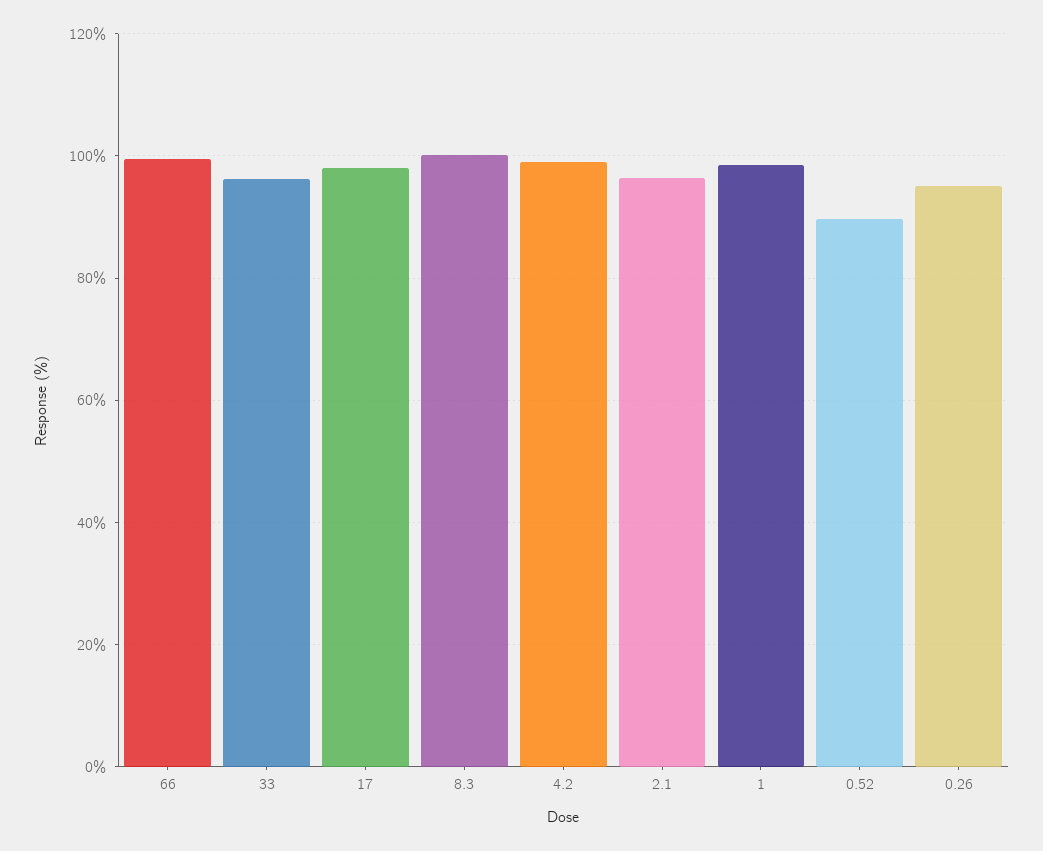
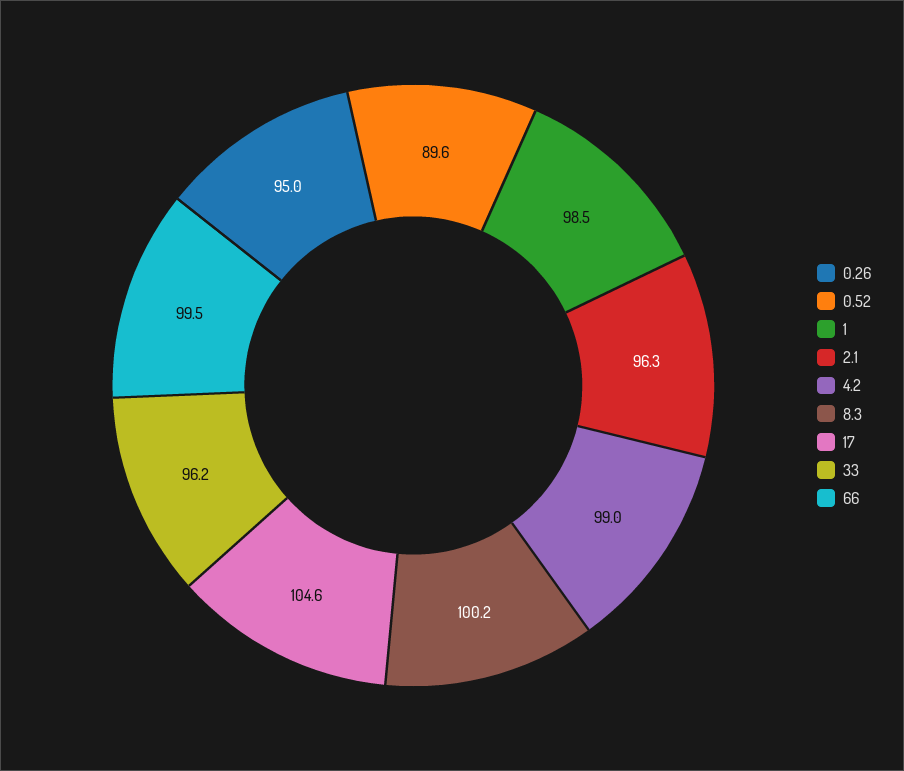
17: 98 -> 104.6

